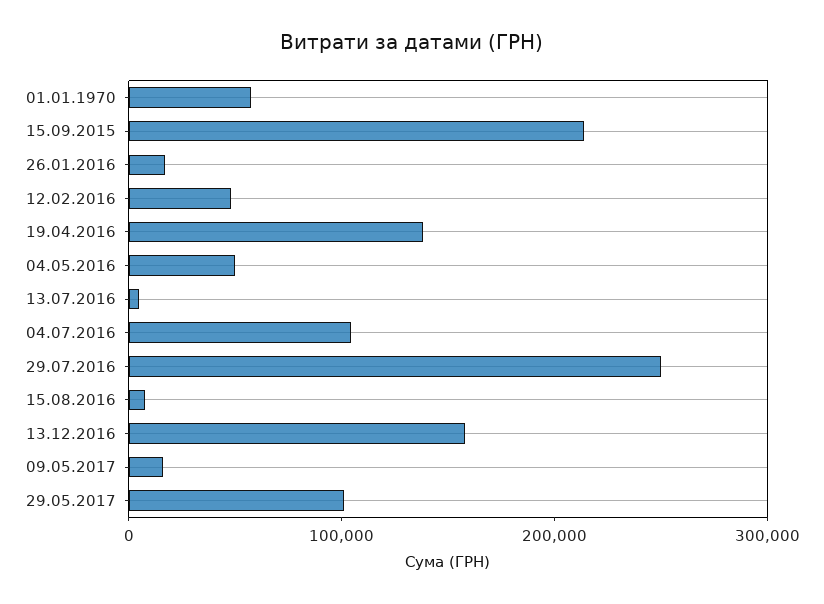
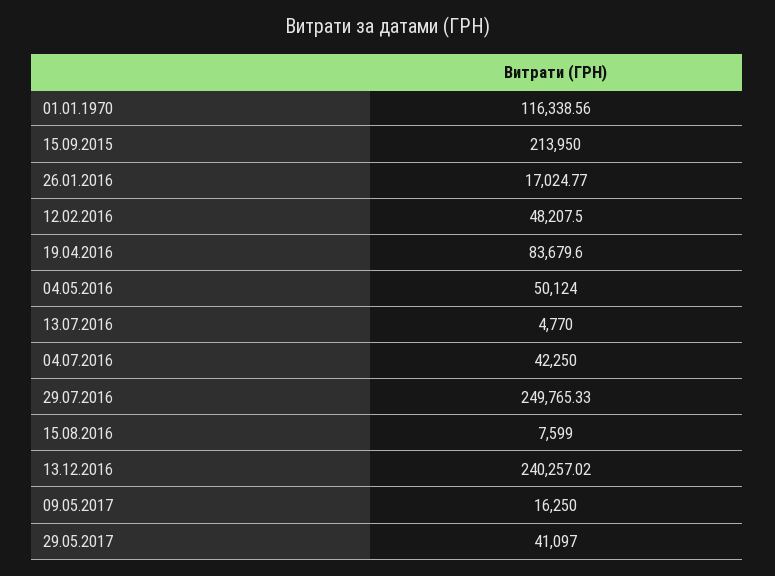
01.01.1970: 60000 -> 116338.56
19.04.2016: 140000 -> 83679.6
04.07.2016: 100000 -> 42250
13.12.2016: 160000 -> 240257.02
29.05.2017: 100000 -> 41097

